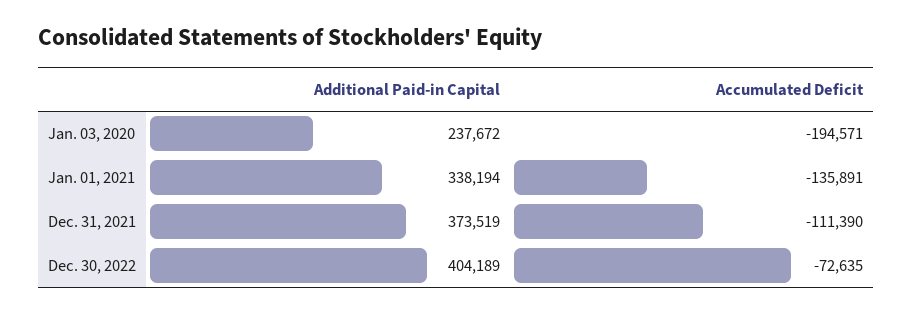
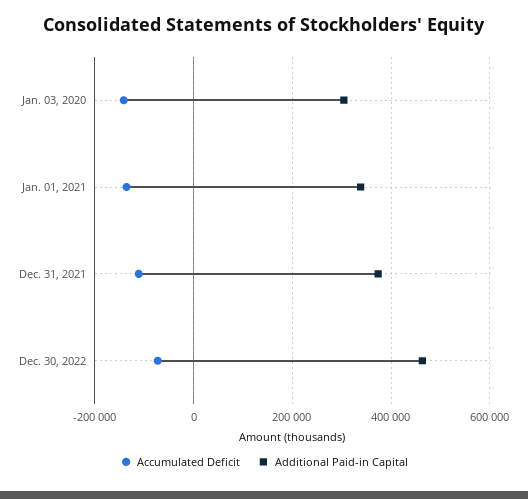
Additional Paid-in Capital, Jan. 03, 2020: 237672 -> 300000
Accumulated Deficit, Jan. 03, 2020: -194571 -> -140000
Additional Paid-in Capital, Dec. 30, 2022: 404189 -> 460000

